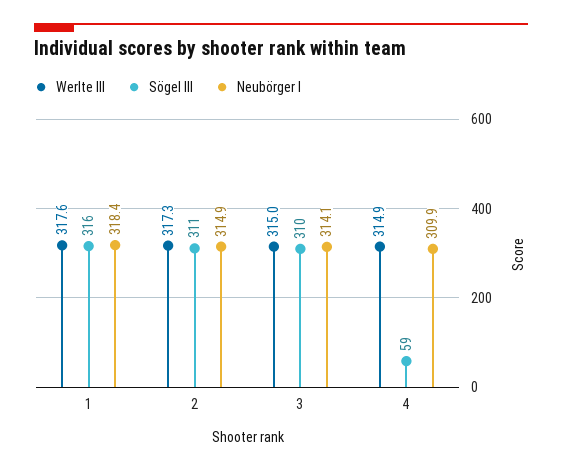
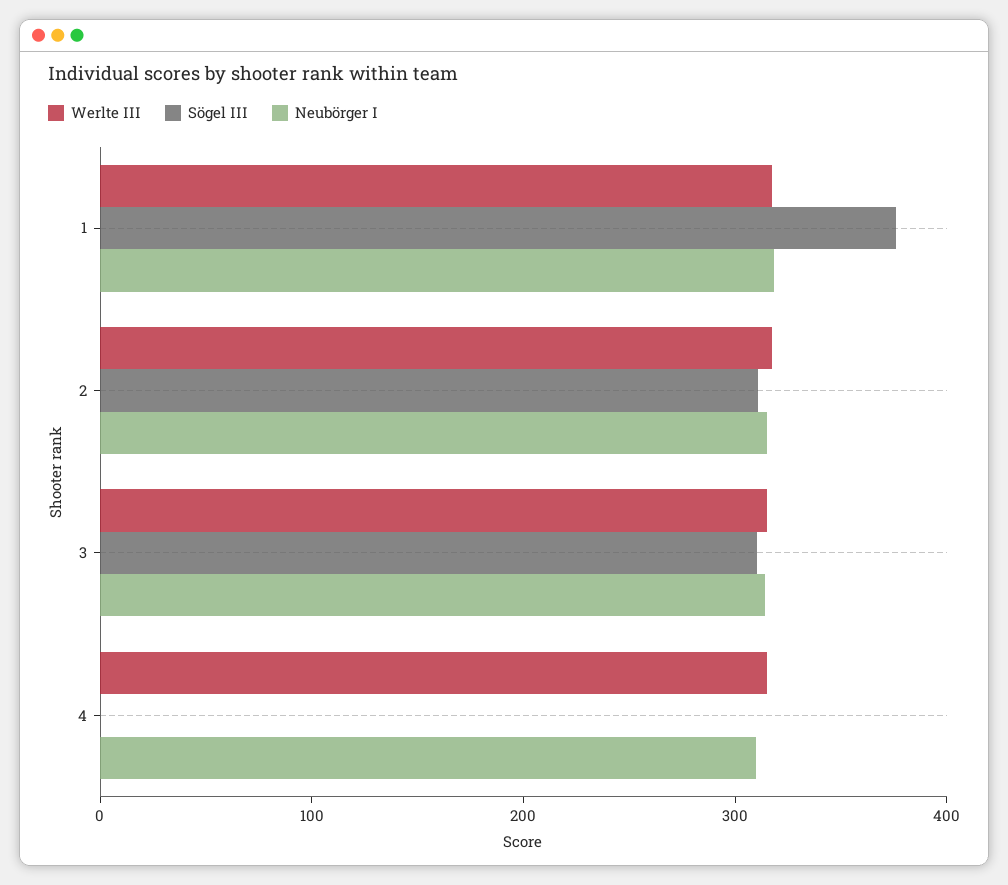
Sögel III, 1: 316 -> 380
Sögel III, 4: 59 -> 0

